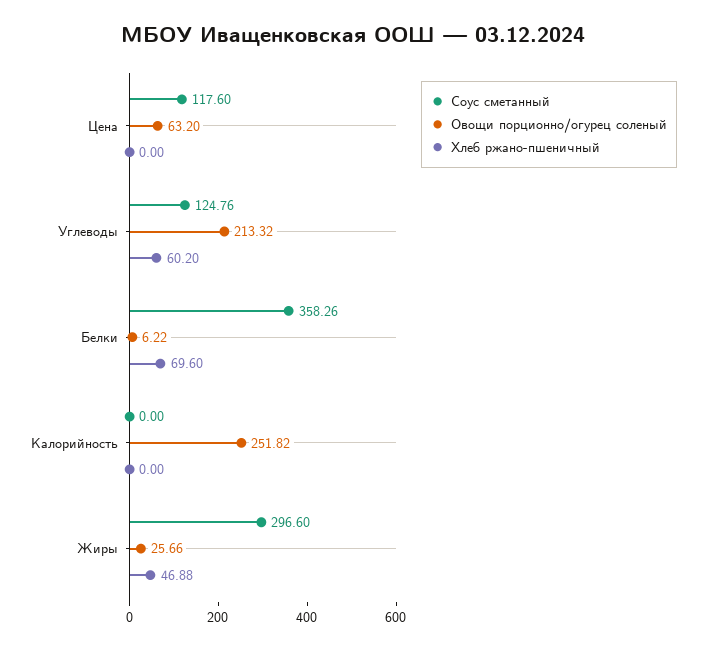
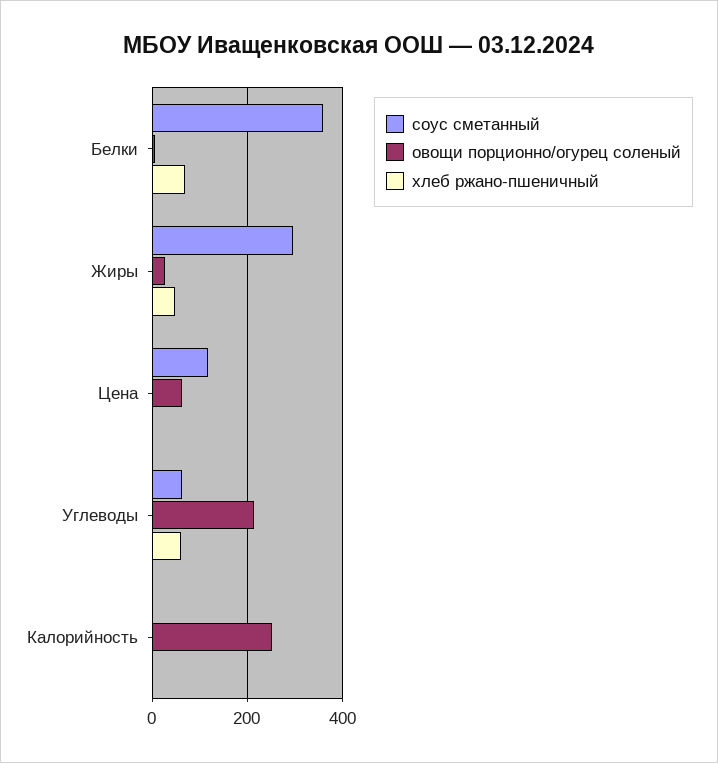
Соус сметанный, Углеводы: 124.76 -> 60

